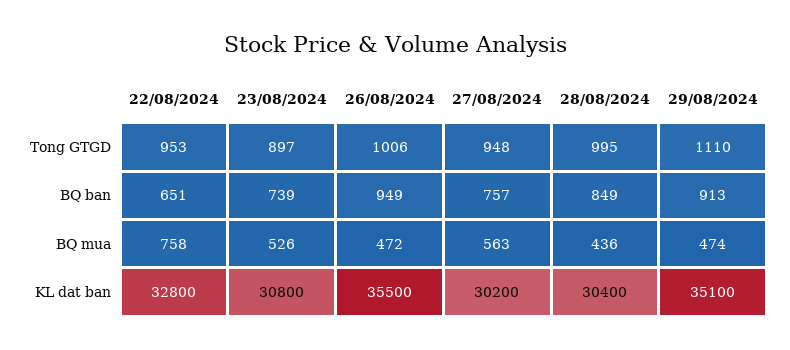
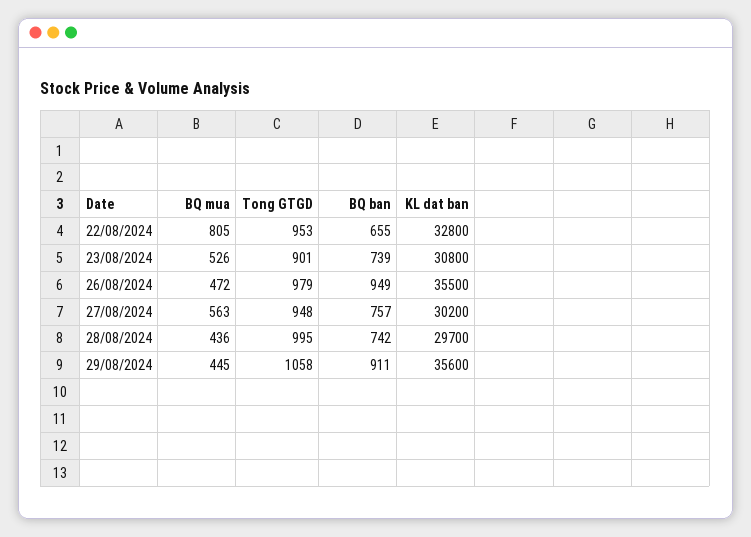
23/08/2024, Tong GTGD: 897 -> 901
26/08/2024, Tong GTGD: 1006 -> 979
29/08/2024, Tong GTGD: 1110 -> 1058
22/08/2024, BQ ban: 651 -> 655
28/08/2024, BQ ban: 849 -> 742
29/08/2024, BQ ban: 913 -> 911
22/08/2024, BQ mua: 758 -> 805
29/08/2024, BQ mua: 474 -> 445
28/08/2024, KL dat ban: 30400 -> 29700
29/08/2024, KL dat ban: 35100 -> 35600

